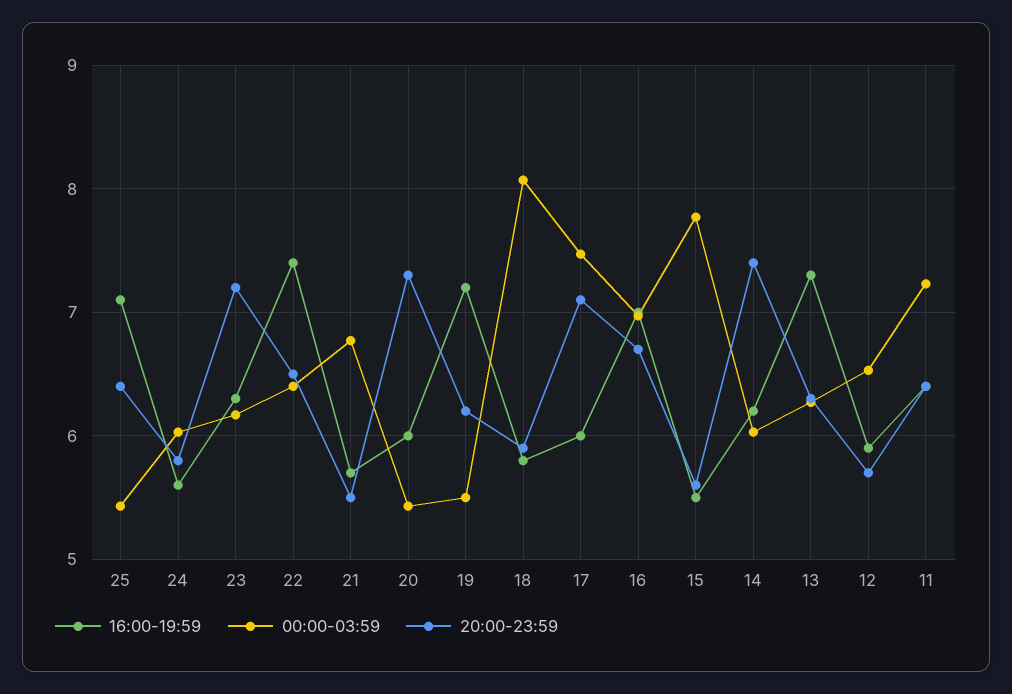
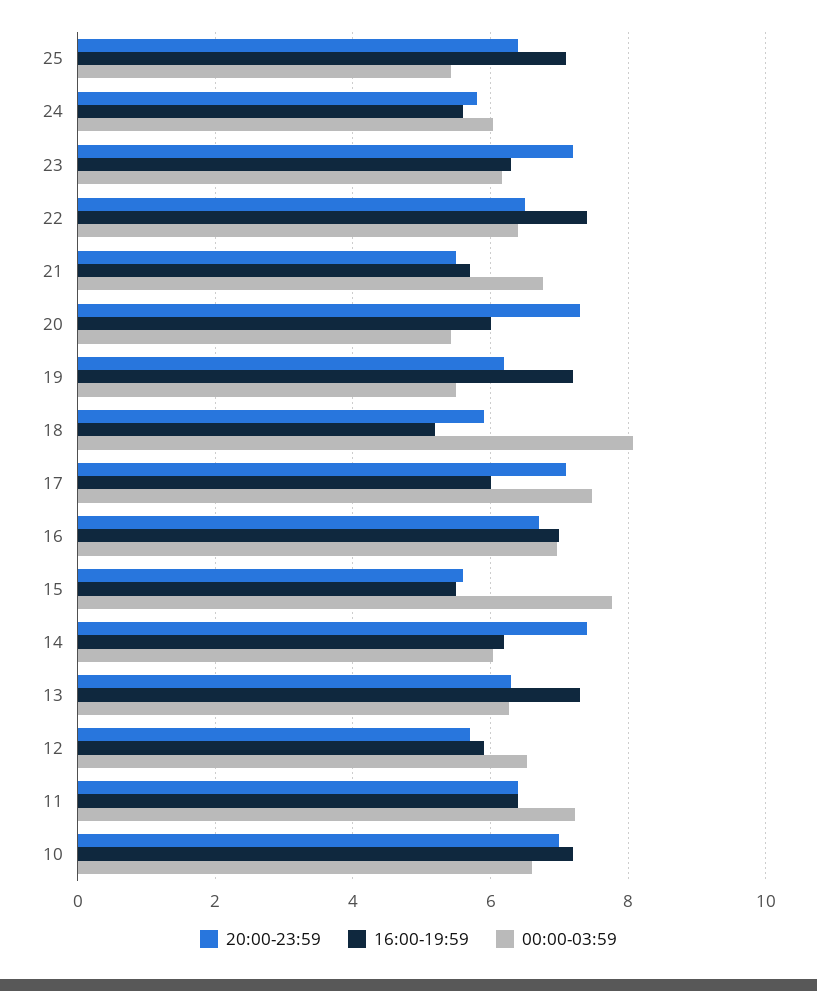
16:00-19:59, 18: 5.8 -> 5.2
20:00-23:59, 10: none -> 7
16:00-19:59, 10: none -> 7.2
00:00-03:59, 10: none -> 6.6

